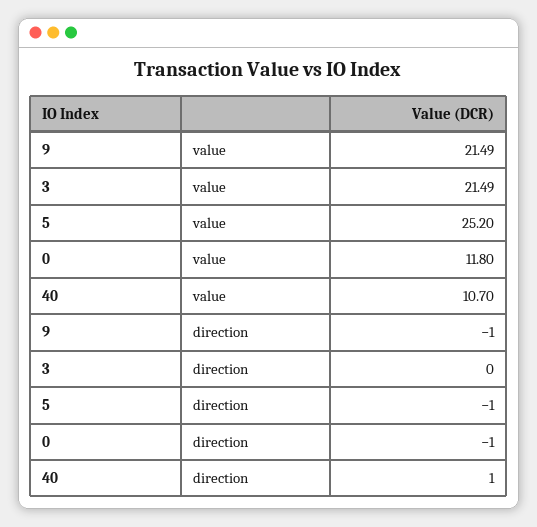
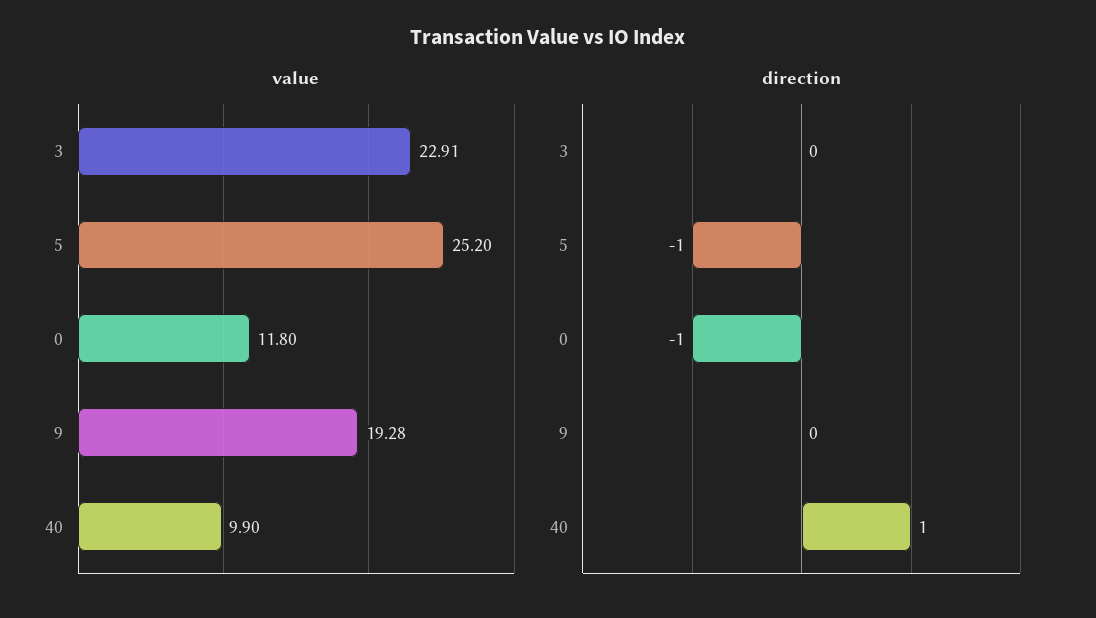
value, 9: 21.49 -> 19.28
value, 3: 21.49 -> 22.91
value, 40: 10.7 -> 9.9
direction, 9: -1 -> 0

